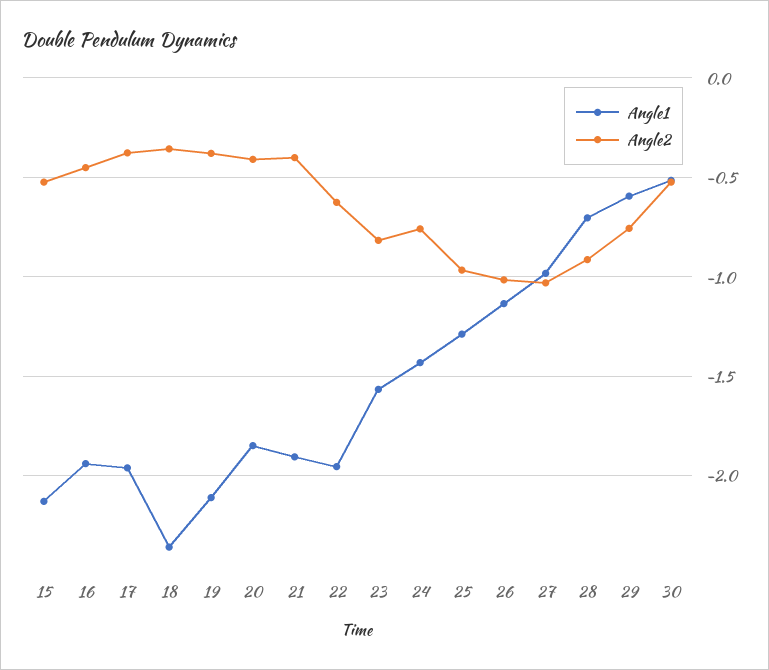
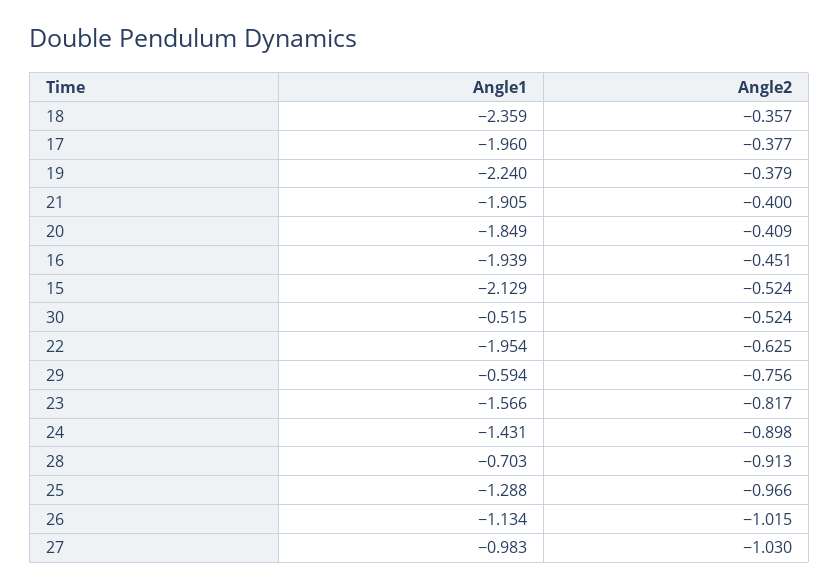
Angle1, 19: -2.1 -> -2.24
Angle2, 24: -0.75 -> -0.898

